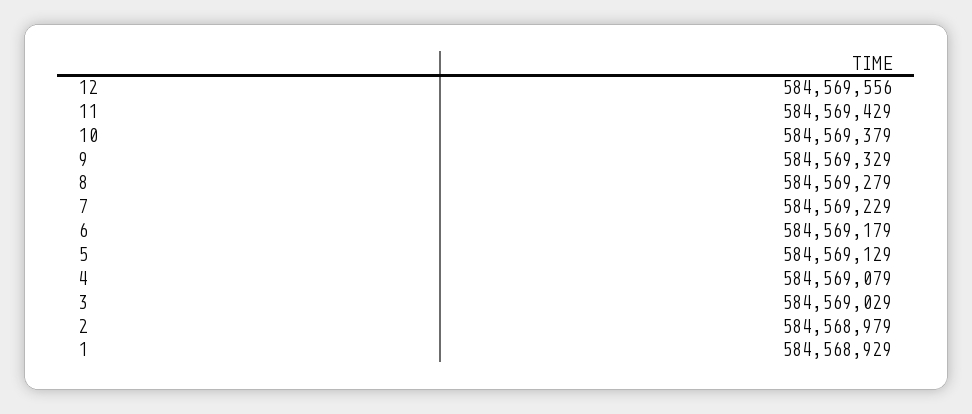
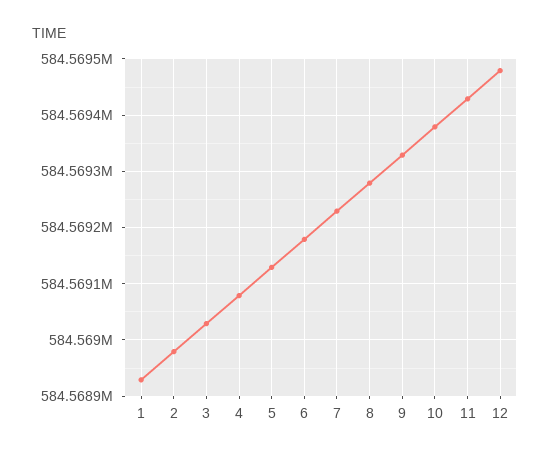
12: 584569556 -> 584569480

